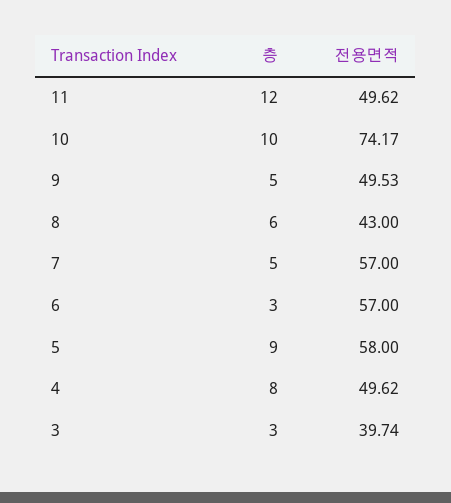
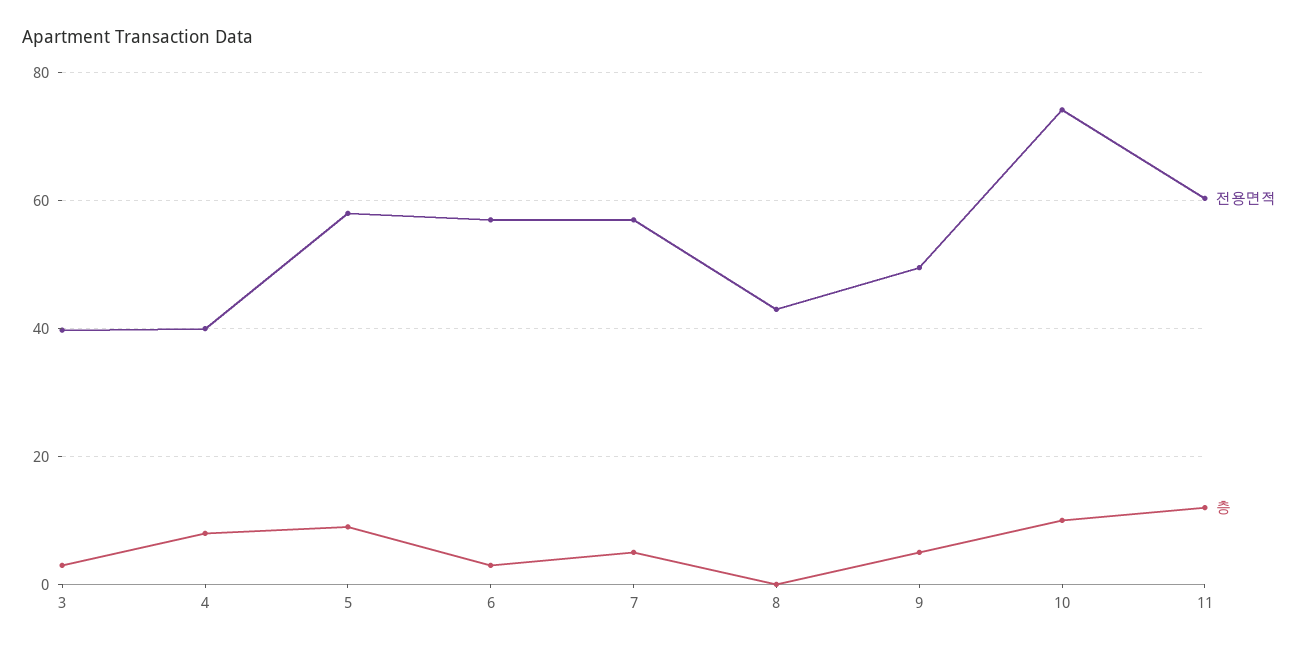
전용면적, 11: 49.62 -> 60
층, 8: 6 -> 0
전용면적, 4: 49.62 -> 40

